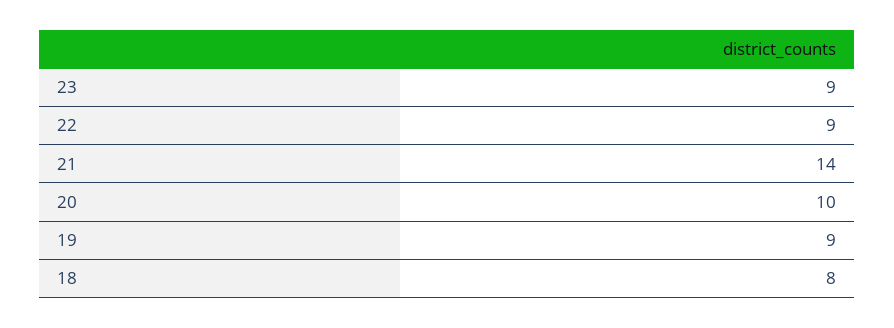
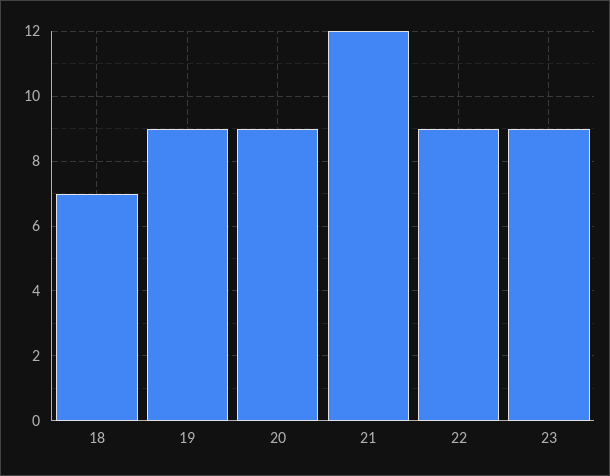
21: 14 -> 12
20: 10 -> 9
18: 8 -> 7

